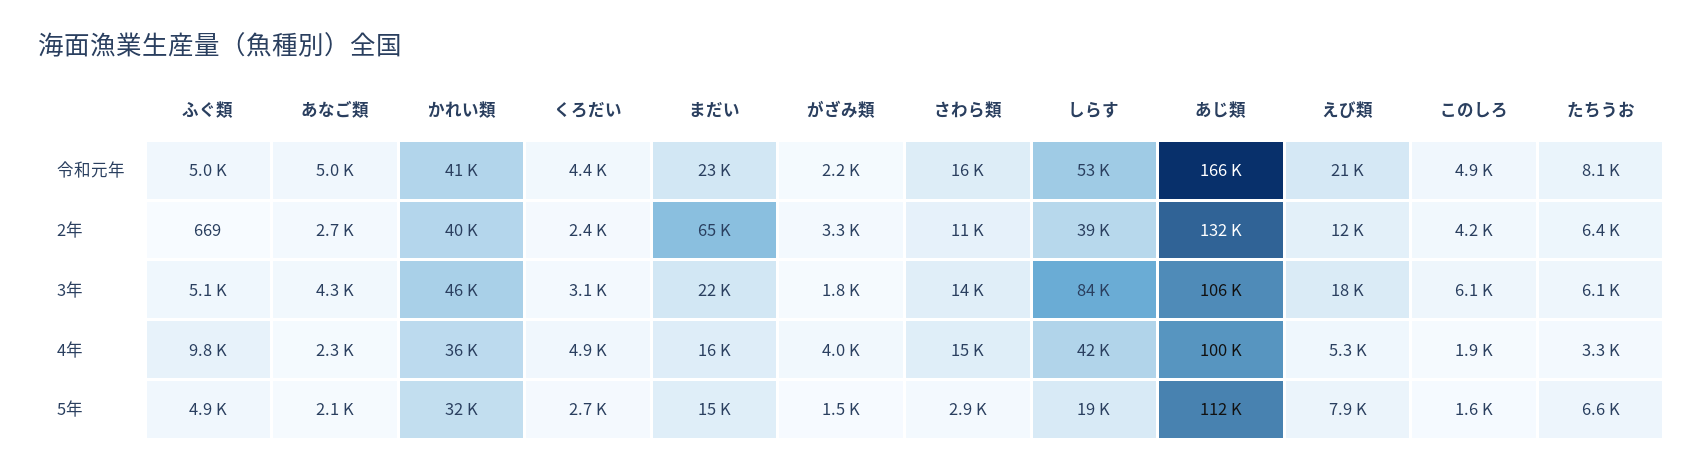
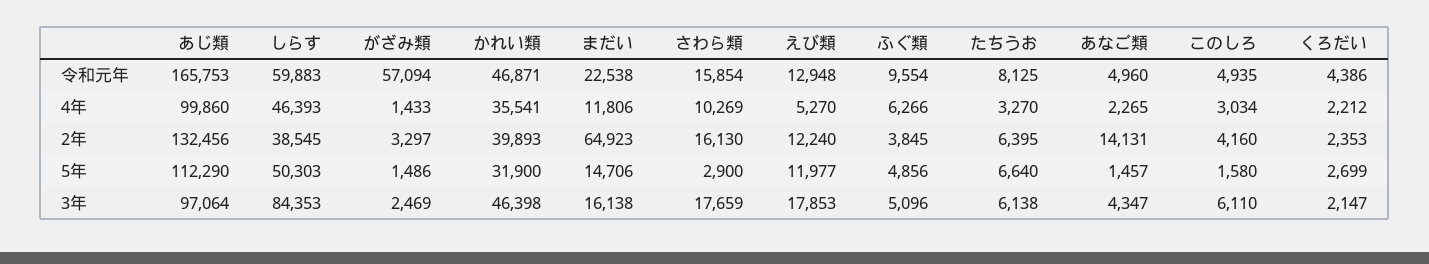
ふぐ類, 令和元年: 5000 -> 9554
かれい類, 令和元年: 41000 -> 46871
がざみ類, 令和元年: 2200 -> 57094
しらす, 令和元年: 53000 -> 59883
えび類, 令和元年: 21000 -> 12948
ふぐ類, 2年: 669 -> 3845
あなご類, 2年: 2700 -> 14131
さわら類, 2年: 11000 -> 16130
くろだい, 3年: 3100 -> 2147
まだい, 3年: 22000 -> 16138
がざみ類, 3年: 1800 -> 2469
さわら類, 3年: 14000 -> 17659
あじ類, 3年: 106000 -> 97064
ふぐ類, 4年: 9800 -> 6266
くろだい, 4年: 4900 -> 2212
まだい, 4年: 16000 -> 11806
がざみ類, 4年: 4000 -> 1433
さわら類, 4年: 15000 -> 10269
しらす, 4年: 42000 -> 46393
このしろ, 4年: 1900 -> 3034
あなご類, 5年: 2100 -> 1457
しらす, 5年: 19000 -> 50303
えび類, 5年: 7900 -> 11977

